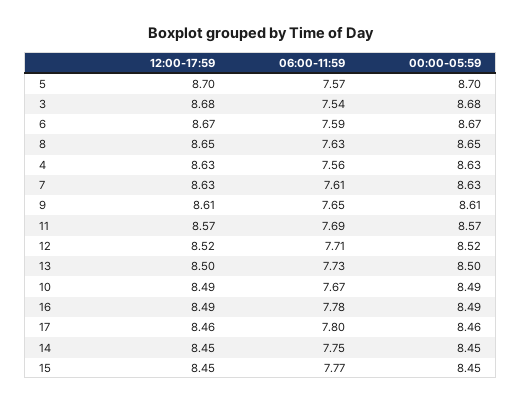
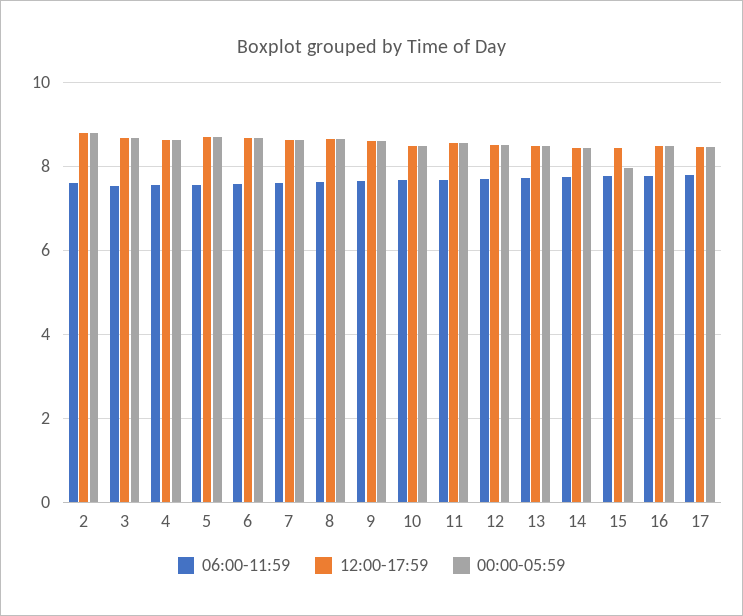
00:00-05:59, 15: 8.45 -> 8
06:00-11:59, 2: none -> 7.6
12:00-17:59, 2: none -> 8.8
00:00-05:59, 2: none -> 8.8

